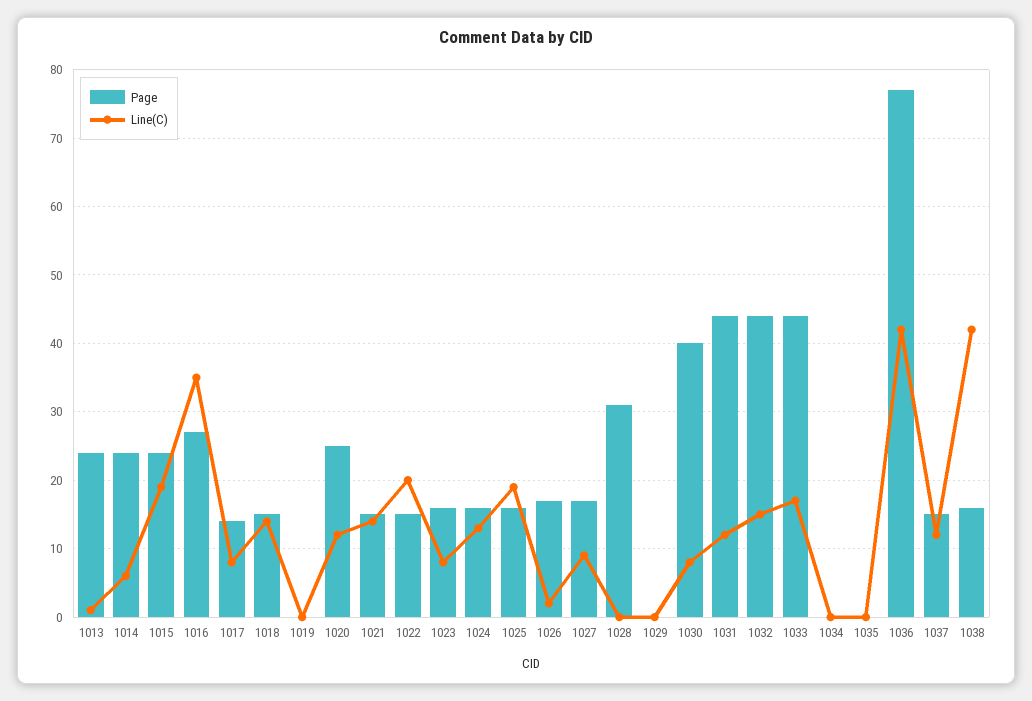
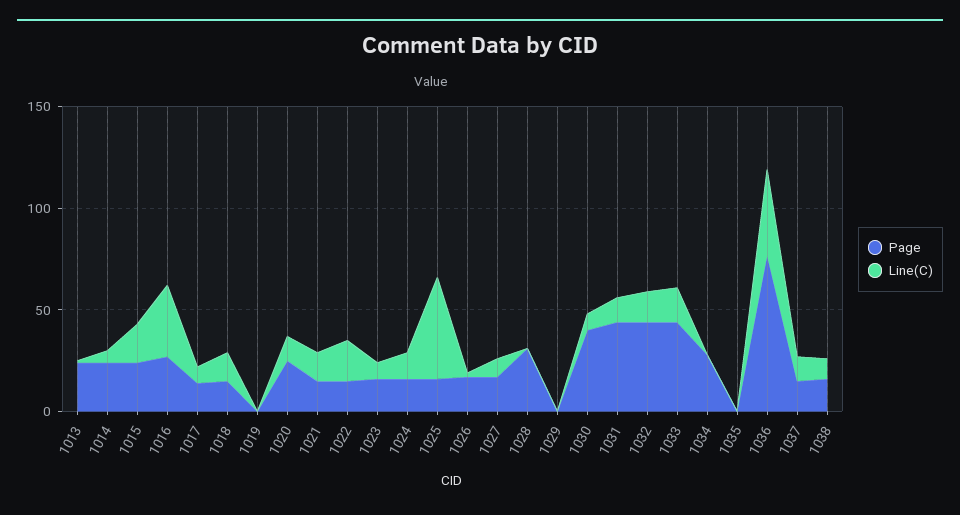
Line(C), 1025: 19 -> 50
Page, 1034: 0 -> 30
Line(C), 1038: 42 -> 10

